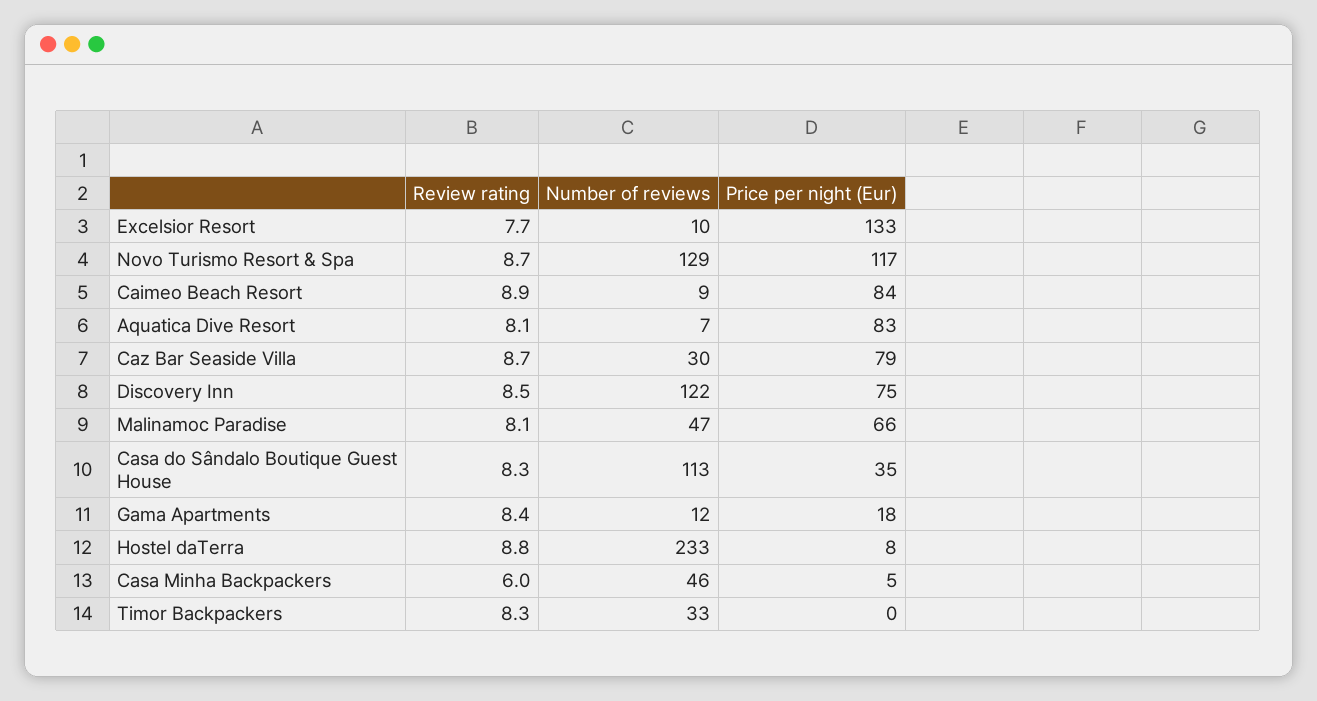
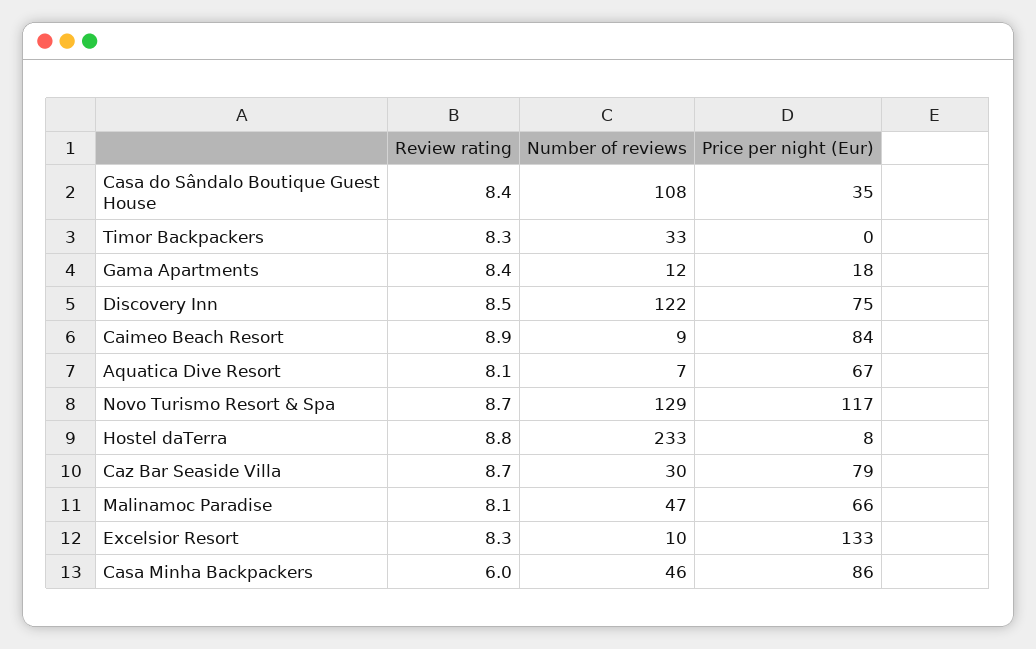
Review rating, Excelsior Resort: 7.7 -> 8.3
Price per night (Eur), Aquatica Dive Resort: 83 -> 67
Review rating, Casa do Sândalo Boutique Guest House: 8.3 -> 8.4
Number of reviews, Casa do Sândalo Boutique Guest House: 113 -> 108
Price per night (Eur), Casa Minha Backpackers: 5 -> 86

